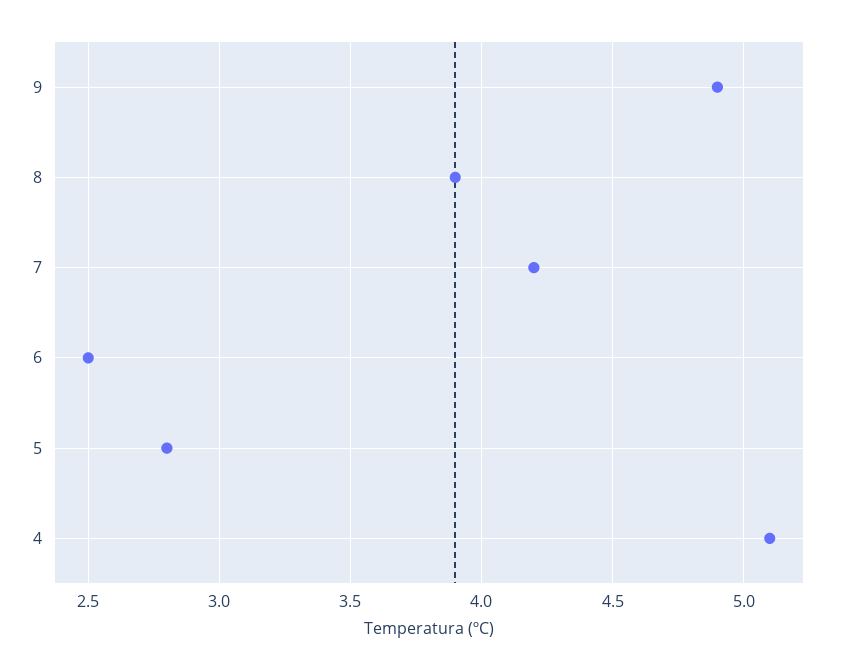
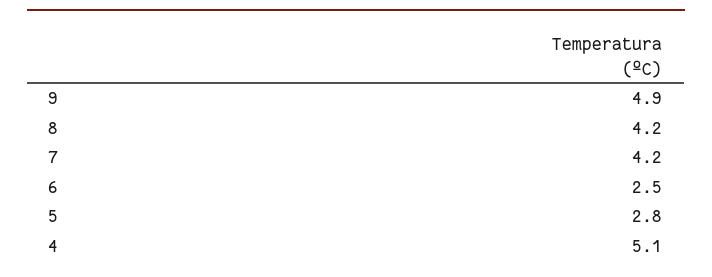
8: 3.9 -> 4.2

